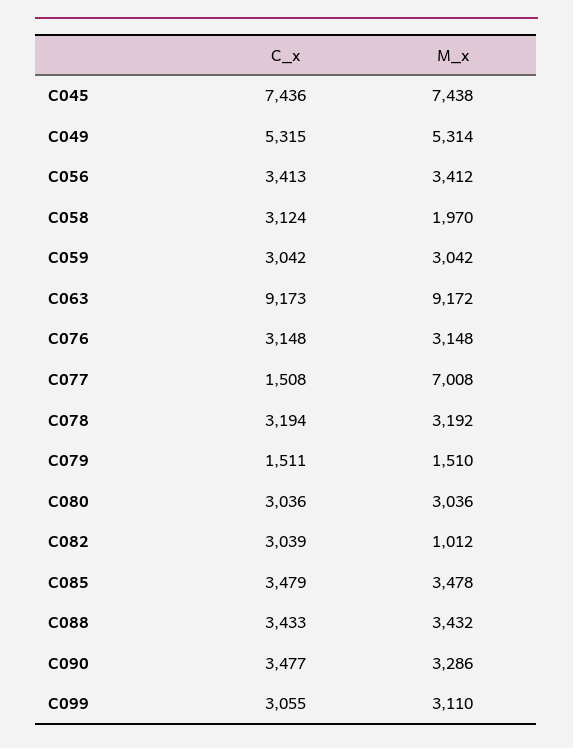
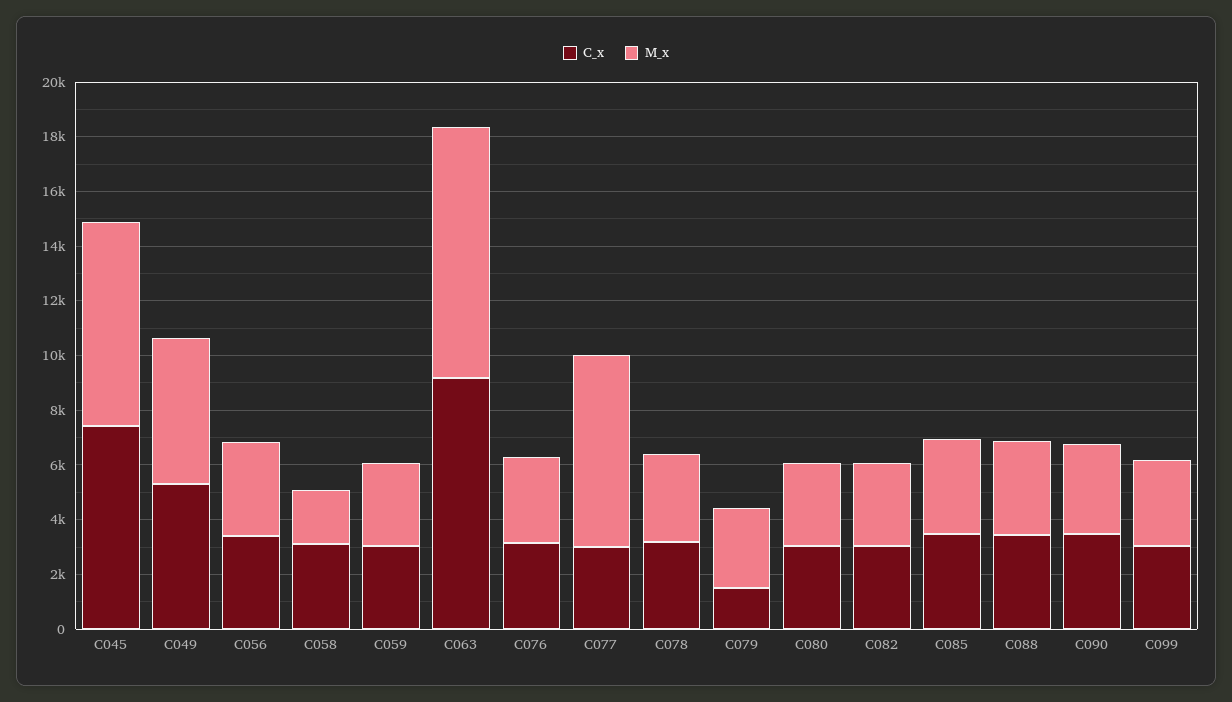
C_x, C077: 1508 -> 3000
M_x, C079: 1510 -> 3000
M_x, C082: 1012 -> 3000

